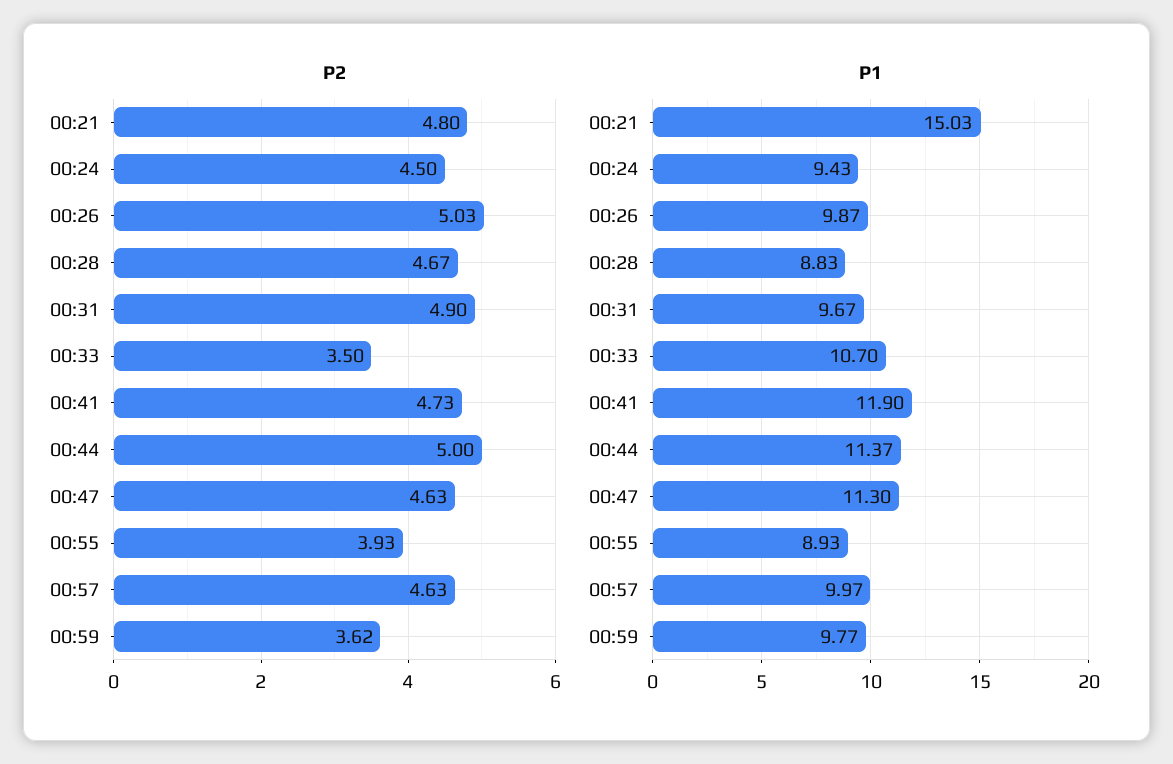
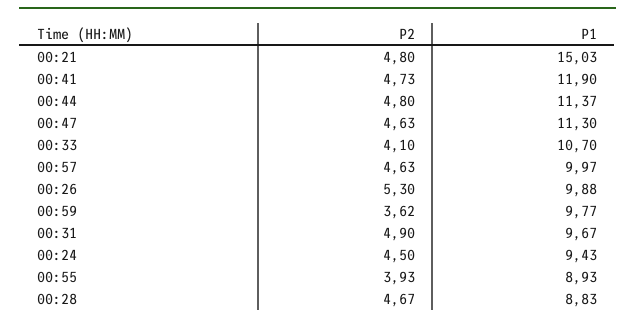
P2, 00:26: 5.03 -> 5.3
P2, 00:33: 3.5 -> 4.1
P2, 00:44: 5 -> 4.8
P1, 00:26: 9.87 -> 9.88

